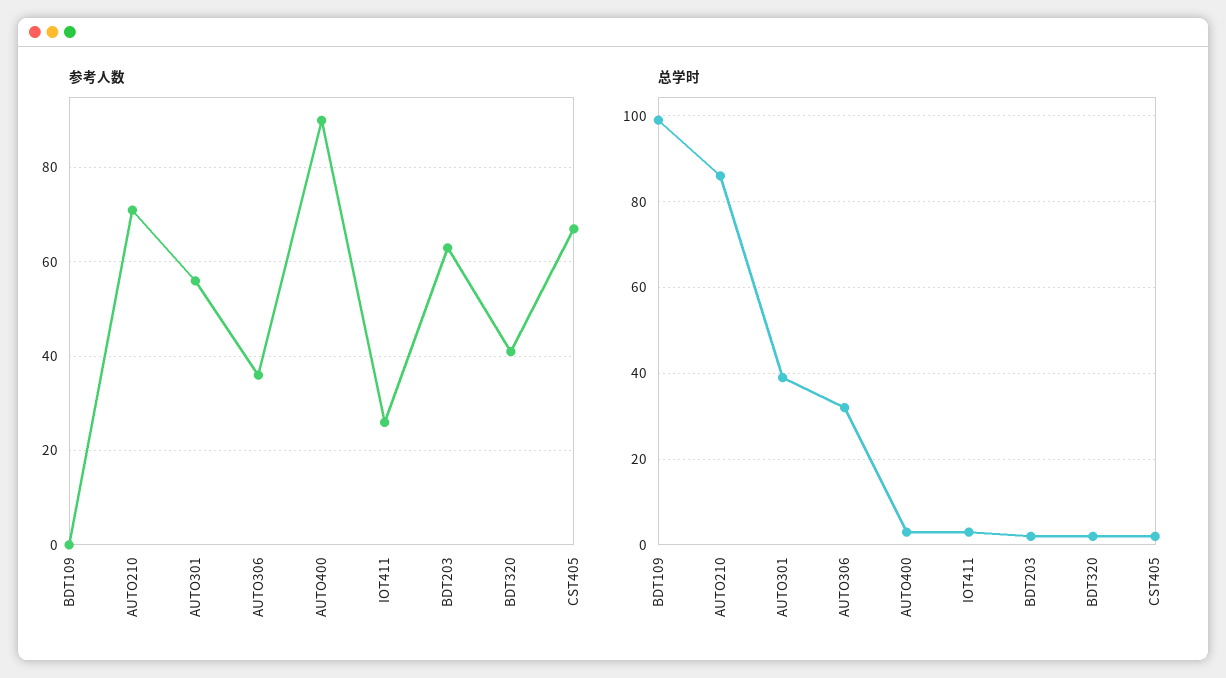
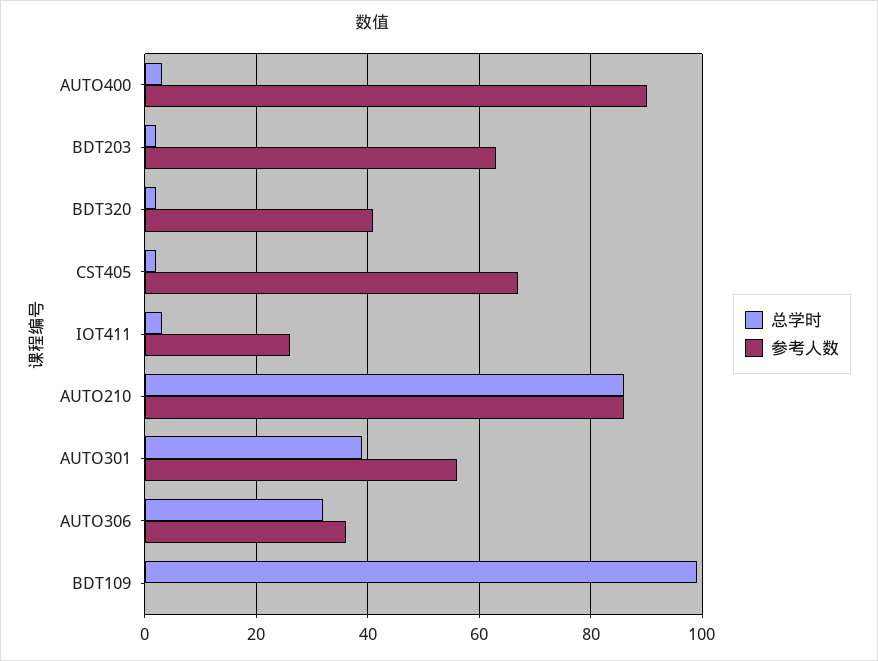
参考人数, AUTO210: 70 -> 85

